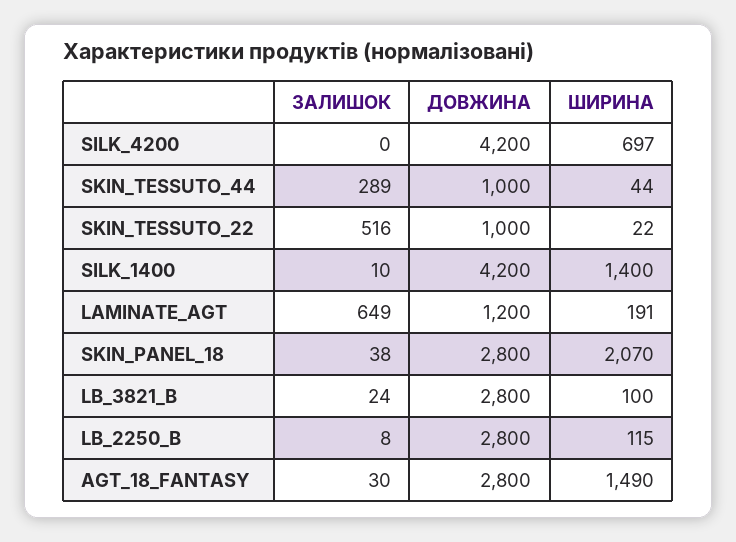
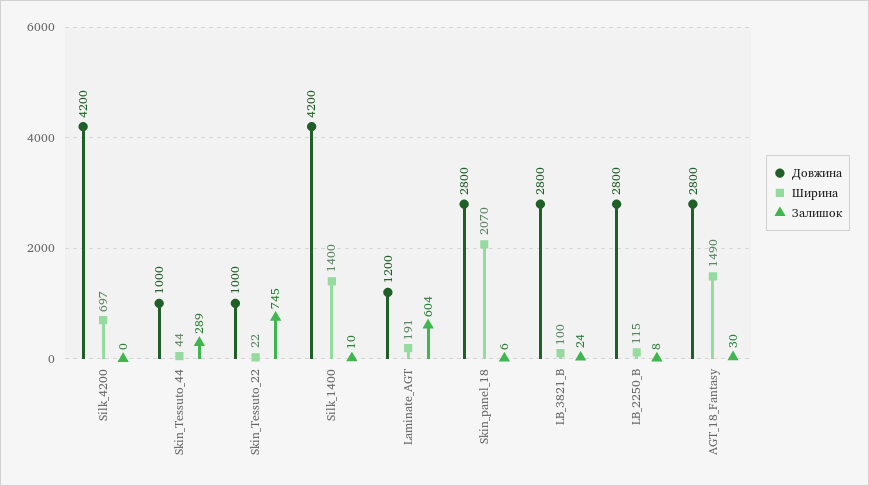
ЗАЛИШОК, SKIN_TESSUTO_22: 516 -> 745
ЗАЛИШОК, LAMINATE_AGT: 649 -> 604
ЗАЛИШОК, SKIN_PANEL_18: 38 -> 6

